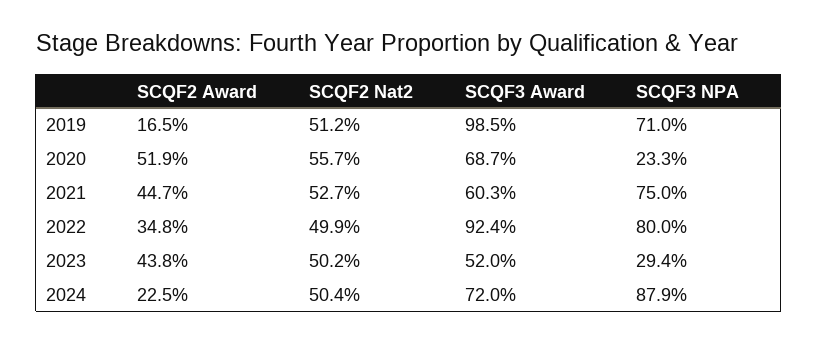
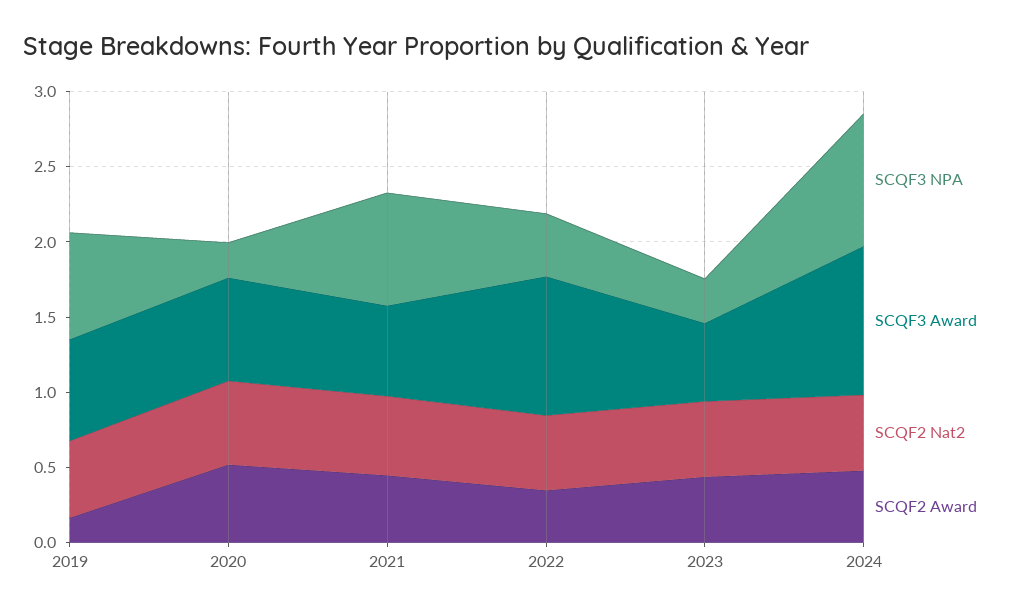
SCQF3 Award, 2019: 0.985 -> 0.7
SCQF3 NPA, 2022: 0.8 -> 0.4
SCQF2 Award, 2024: 0.225 -> 0.5
SCQF3 Award, 2024: 0.72 -> 1

